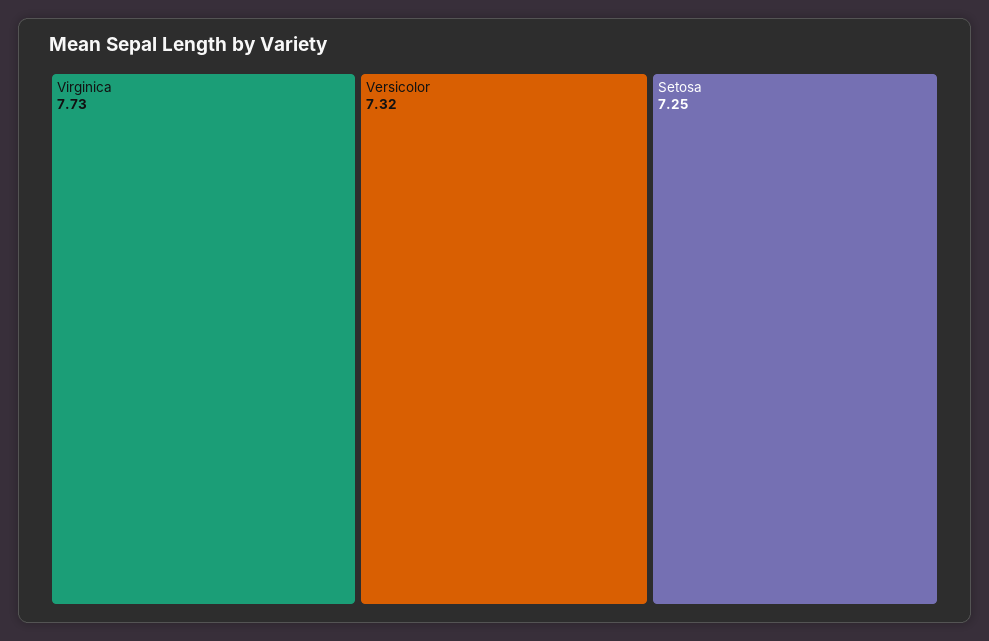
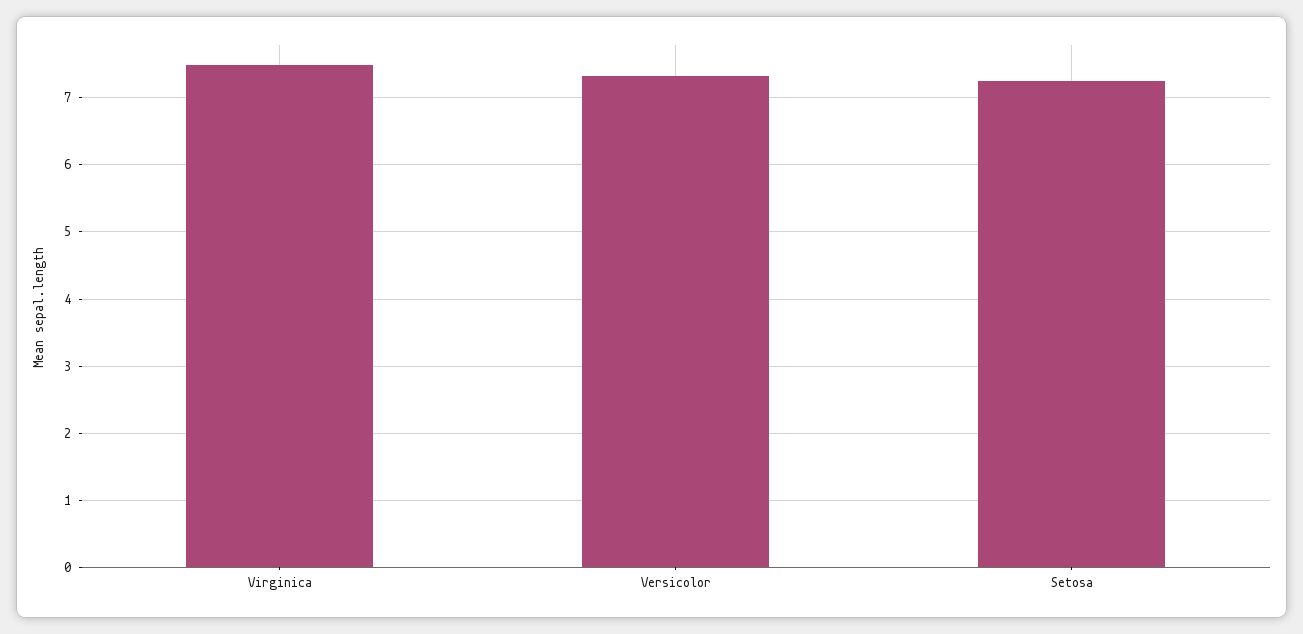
Virginica: 7.73 -> 7.5

